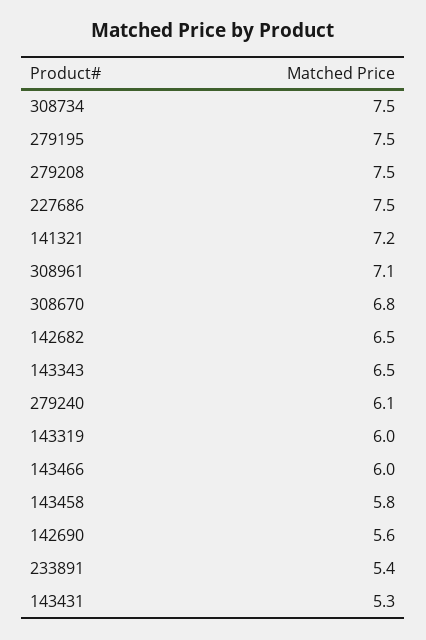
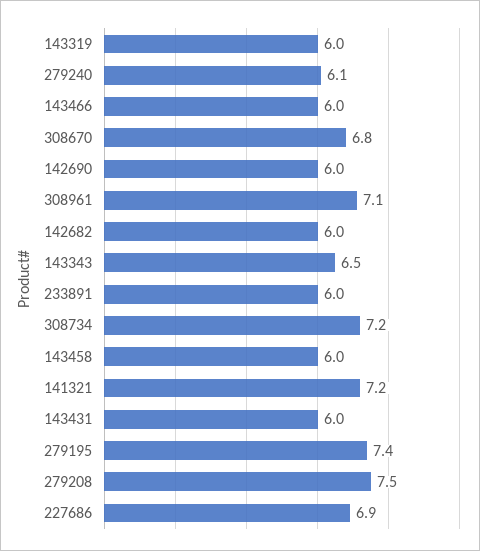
308734: 7.5 -> 7.2
279195: 7.5 -> 7.4
227686: 7.5 -> 6.9
142682: 6.5 -> 6
143458: 5.8 -> 6
142690: 5.6 -> 6
233891: 5.4 -> 6
143431: 5.3 -> 6

